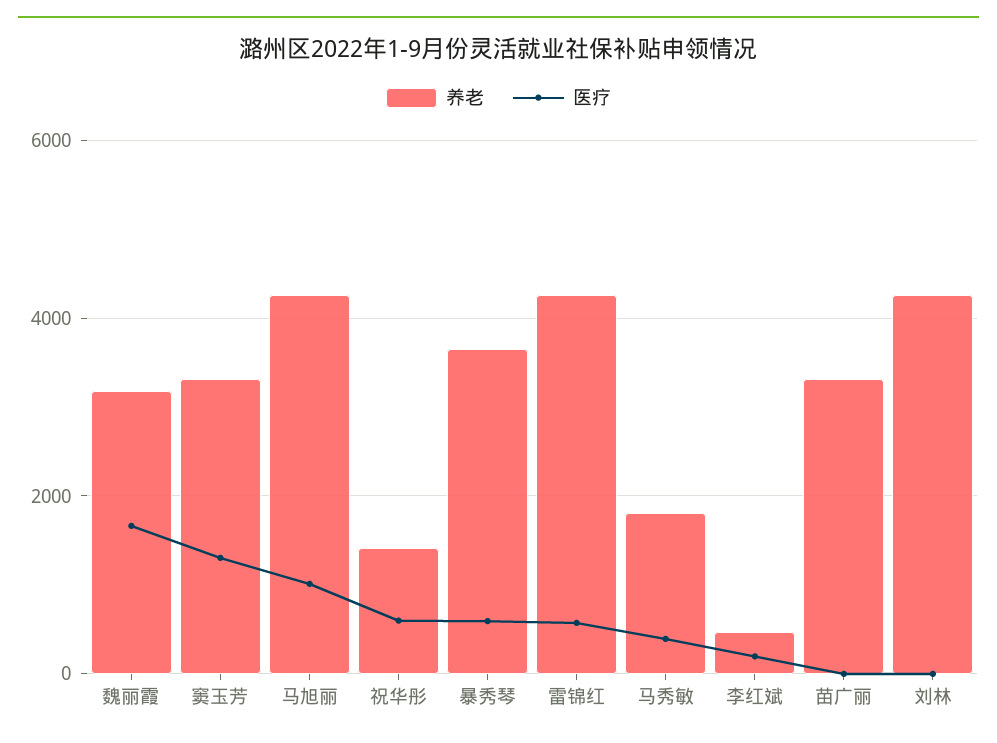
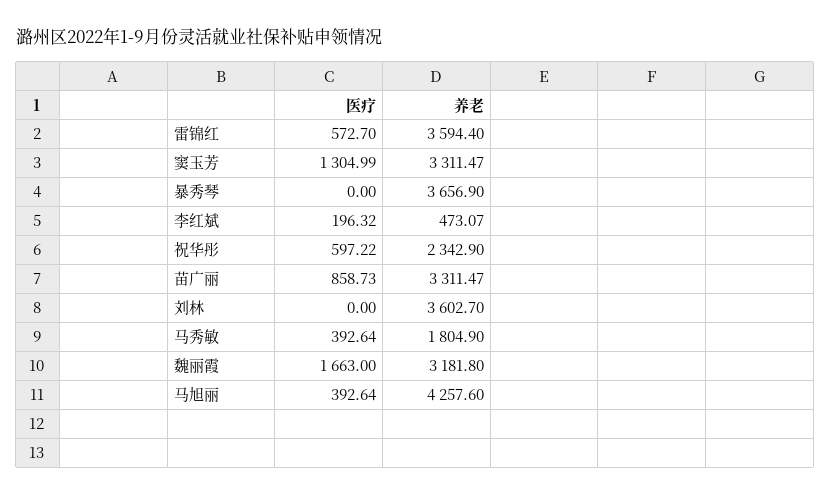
医疗, 马旭丽: 1000 -> 392.64
养老, 祝华彤: 1400 -> 2342.9
医疗, 暴秀琴: 600 -> 0
养老, 雷锦红: 4200 -> 3594.4
医疗, 苗广丽: 0 -> 858.73
养老, 刘林: 4200 -> 3602.7

